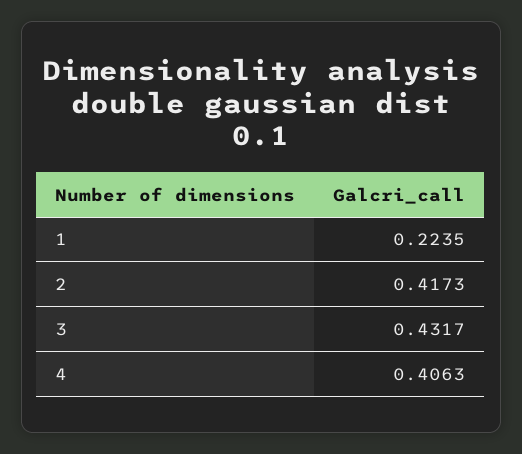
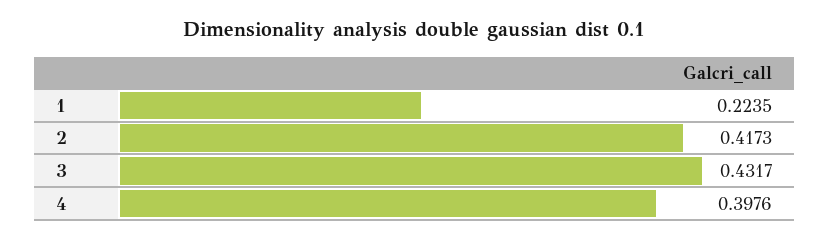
4: 0.4063 -> 0.3976

